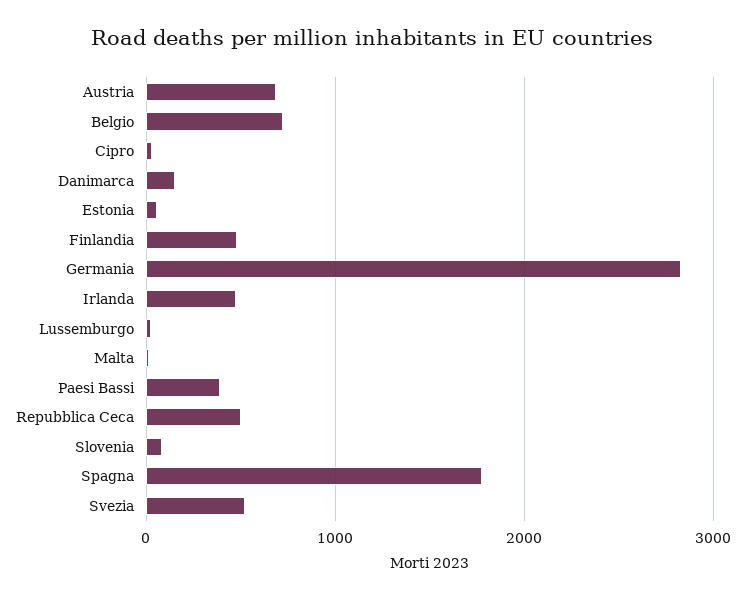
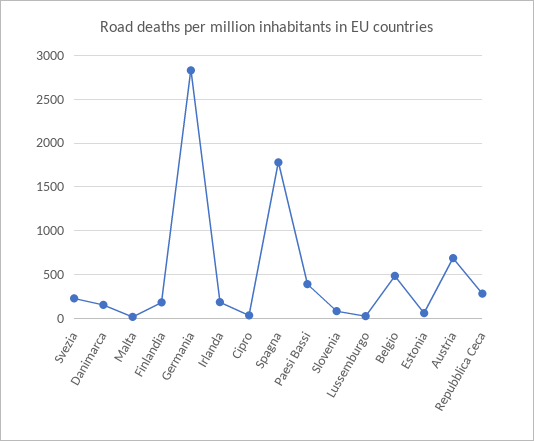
Belgio: 700 -> 500
Finlandia: 500 -> 200
Irlanda: 500 -> 200
Repubblica Ceca: 500 -> 300
Svezia: 500 -> 200

